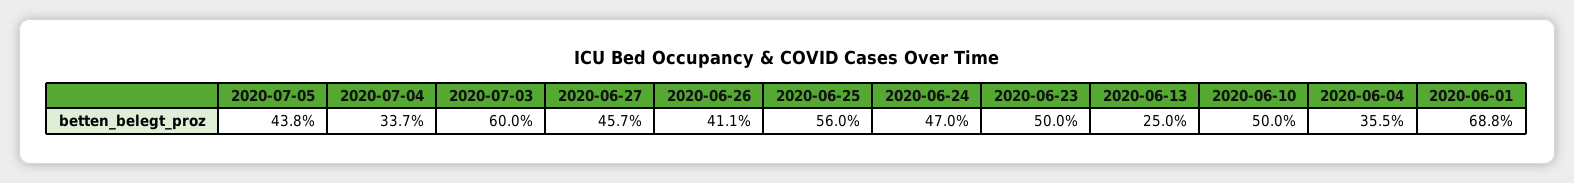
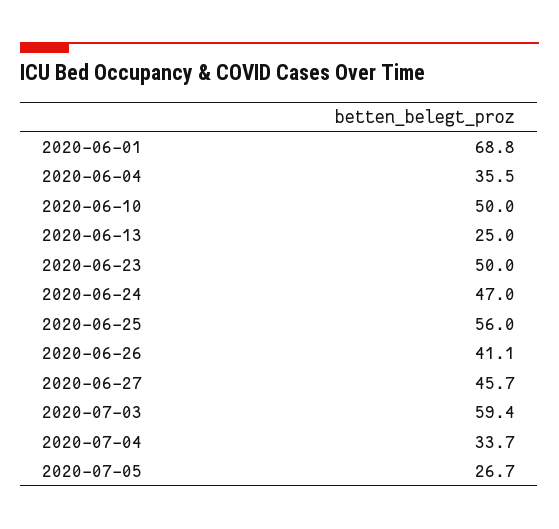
2020-07-05: 43.8 -> 26.7
2020-07-03: 60 -> 59.4

